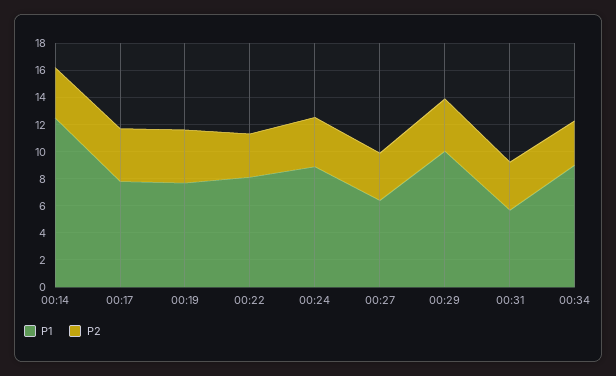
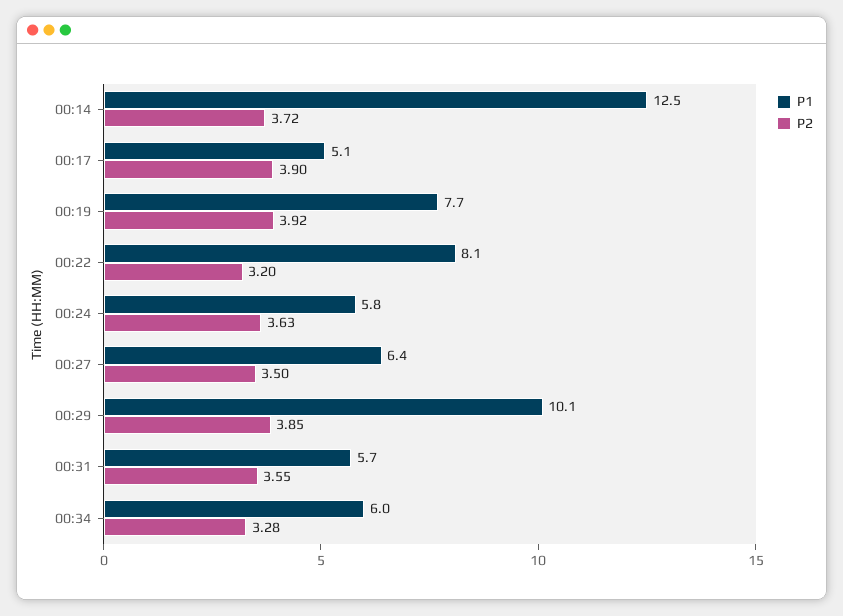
P1, 00:17: 8 -> 5.1
P1, 00:24: 9 -> 5.8
P1, 00:34: 9 -> 6

